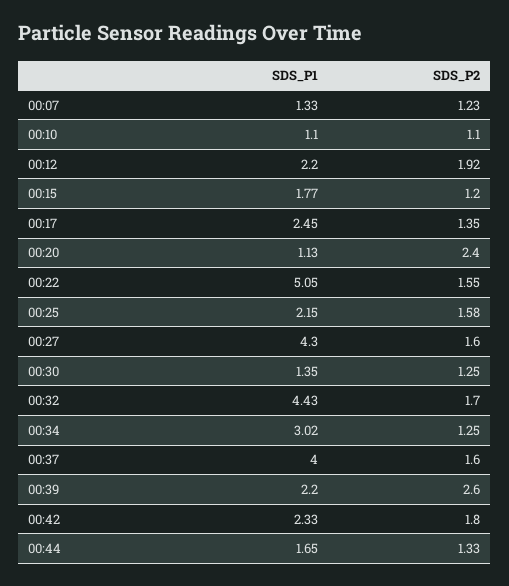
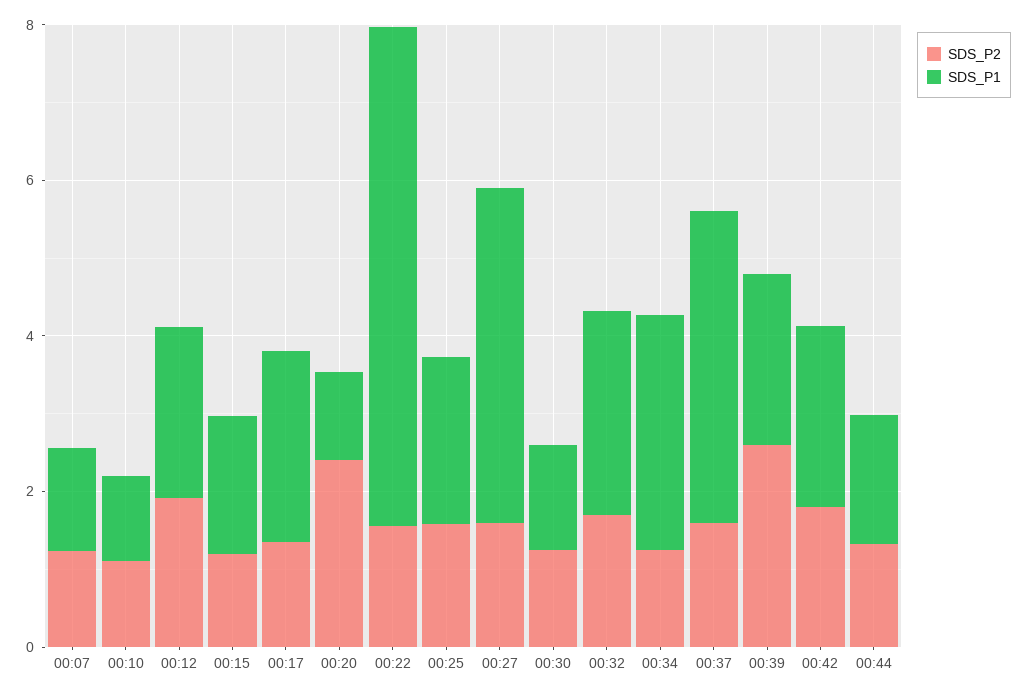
SDS_P1, 00:22: 5.05 -> 6.5
SDS_P1, 00:32: 4.43 -> 2.5

